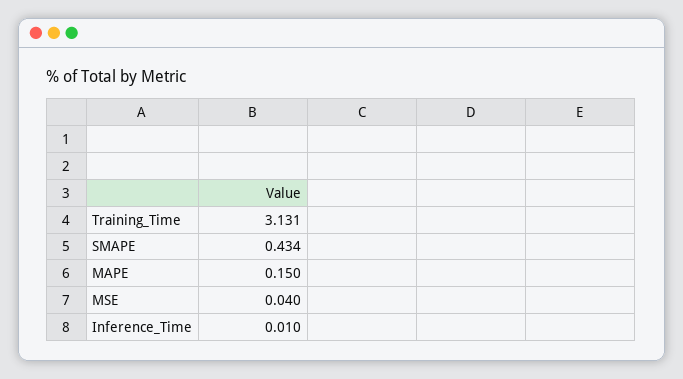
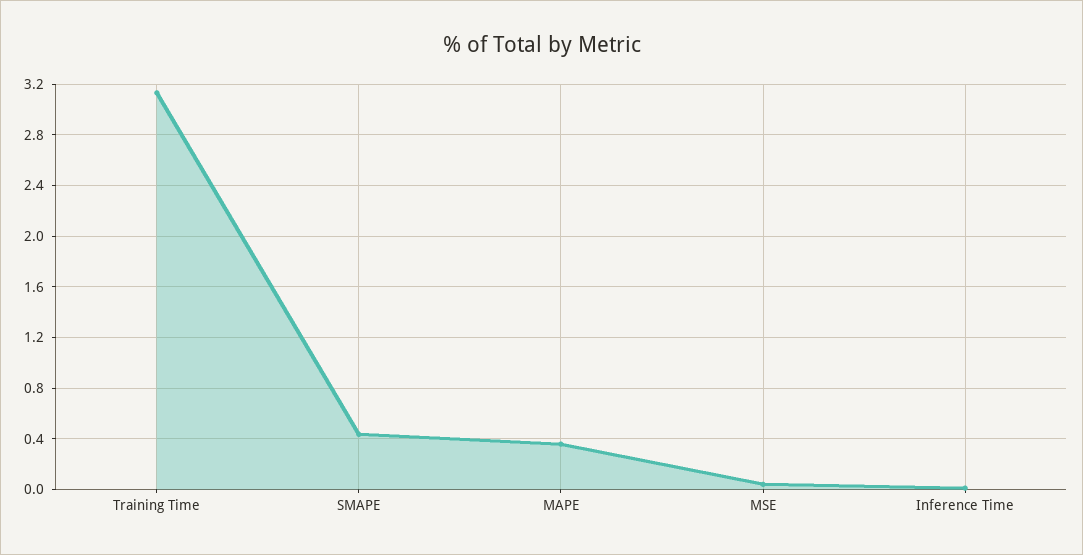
MAPE: 0.15 -> 0.35

